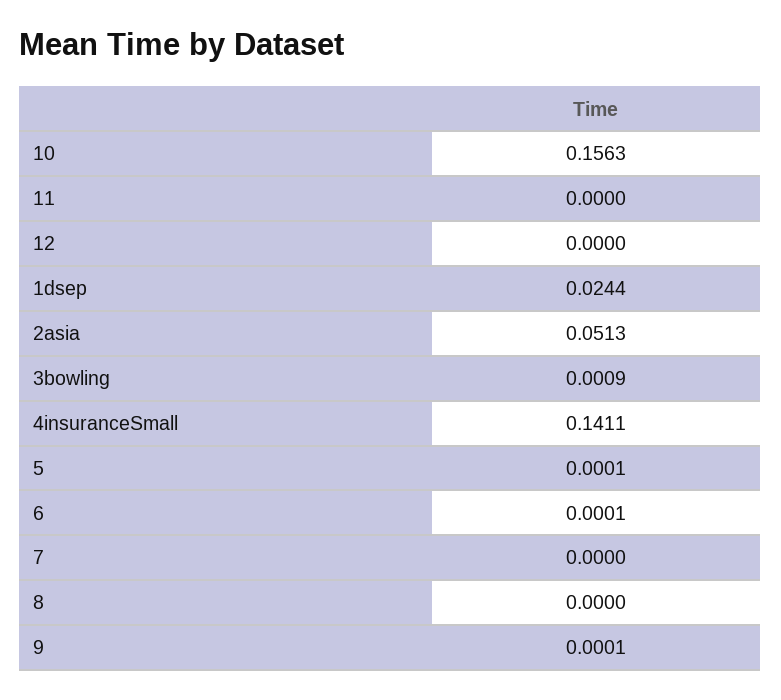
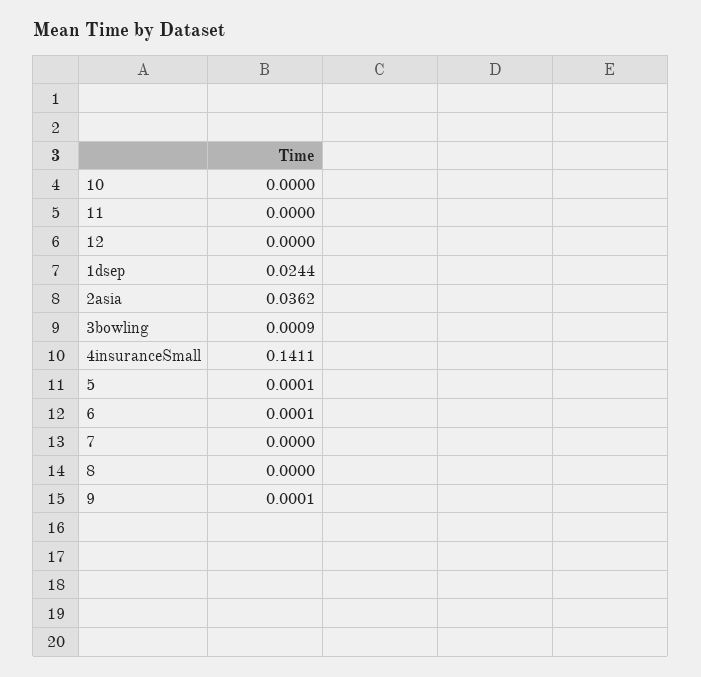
10: 0.1563 -> 0
2asia: 0.0513 -> 0.0362

